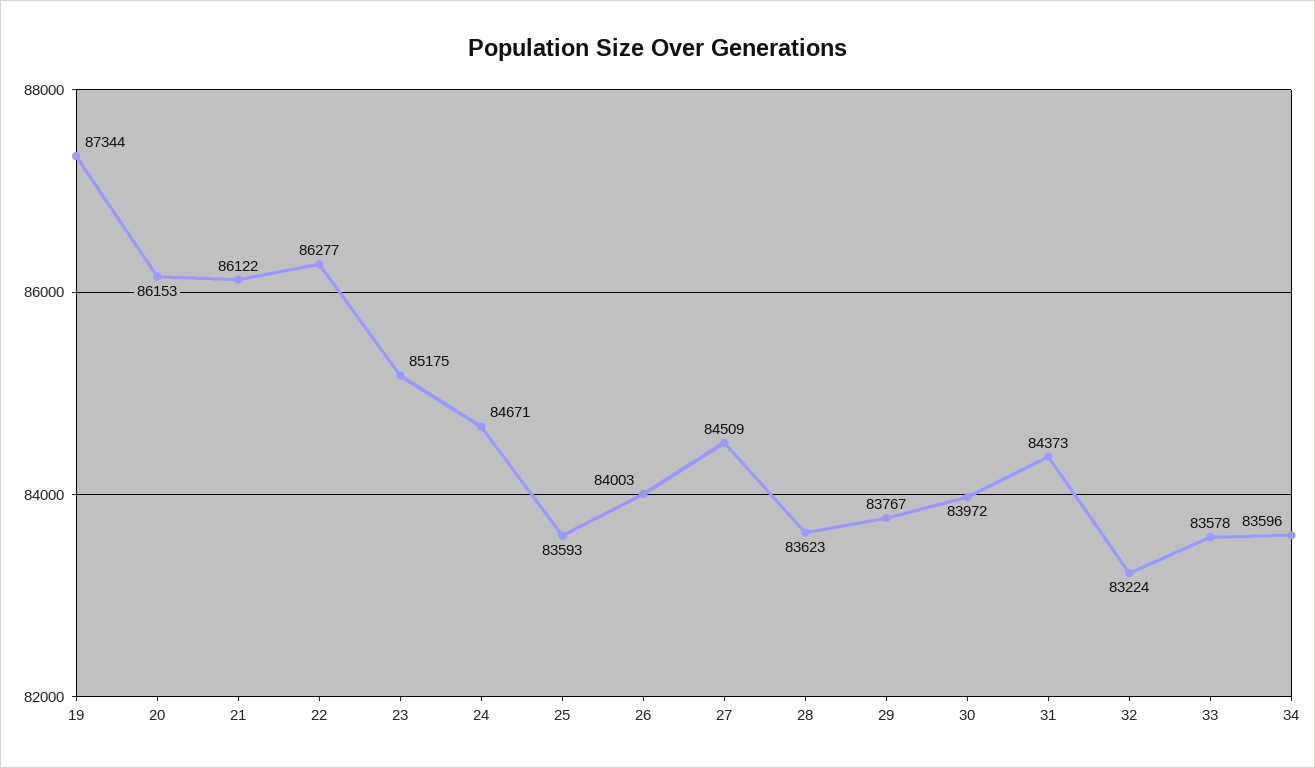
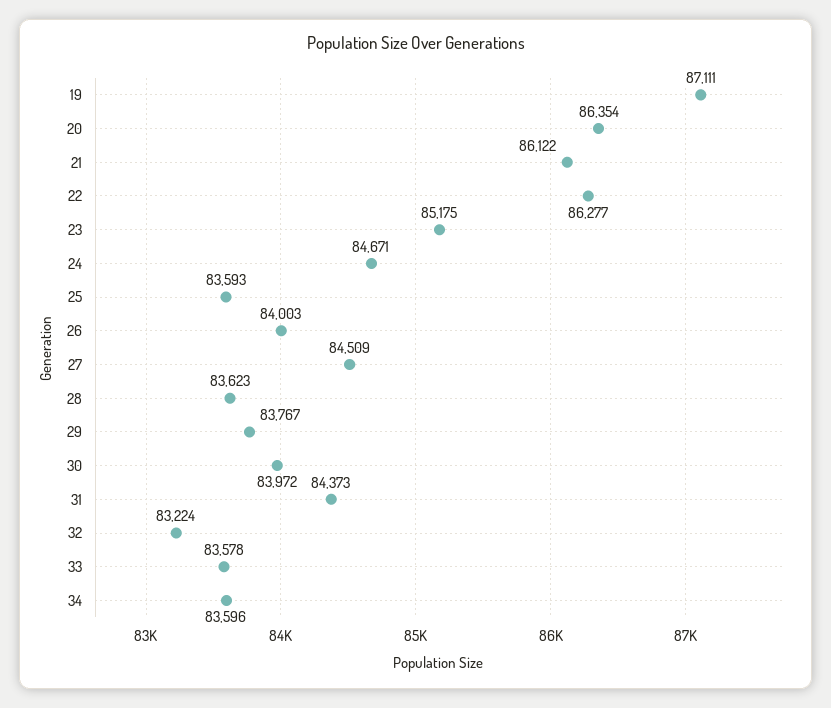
19: 87344 -> 87111
20: 86153 -> 86354

